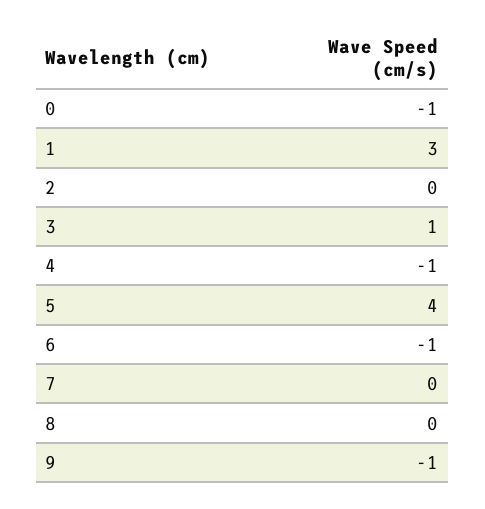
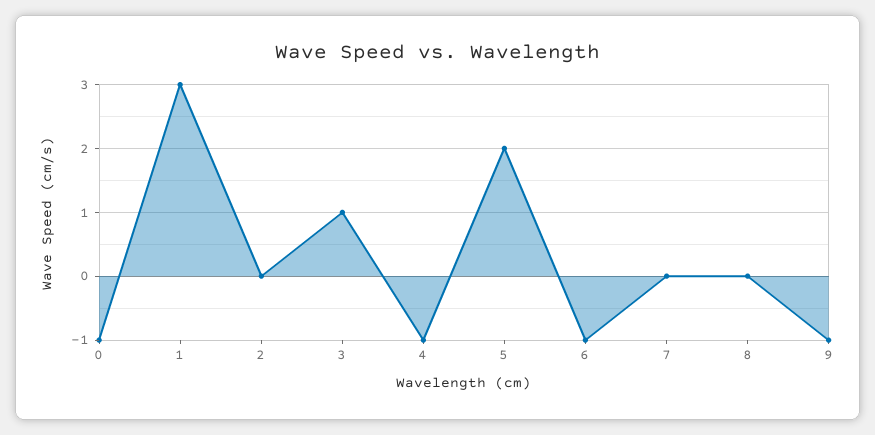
5: 4 -> 2

